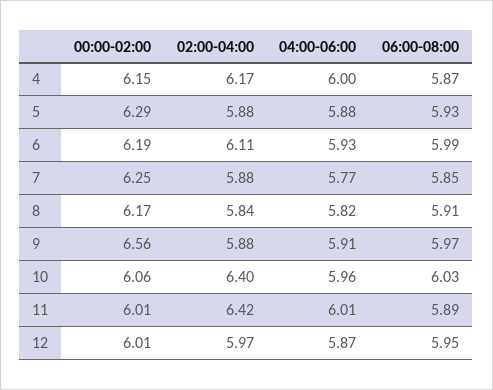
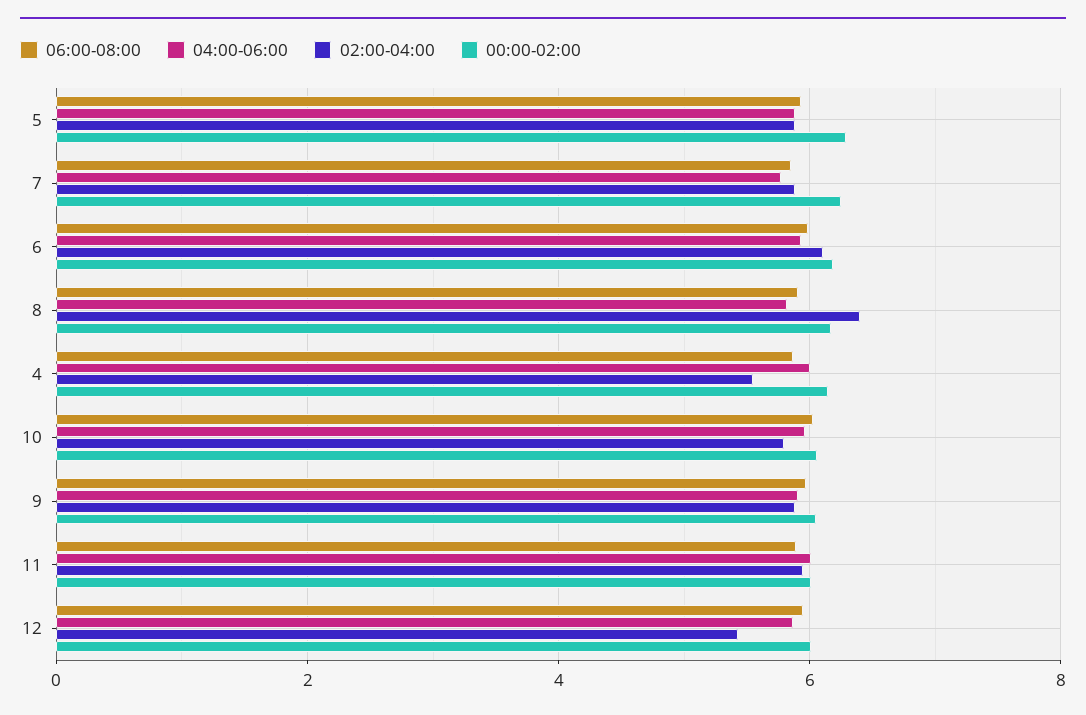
02:00-04:00, 4: 6.17 -> 5.6
02:00-04:00, 8: 5.84 -> 6.4
00:00-02:00, 9: 6.56 -> 6
02:00-04:00, 10: 6.4 -> 5.8
02:00-04:00, 11: 6.42 -> 6
02:00-04:00, 12: 5.97 -> 5.4

